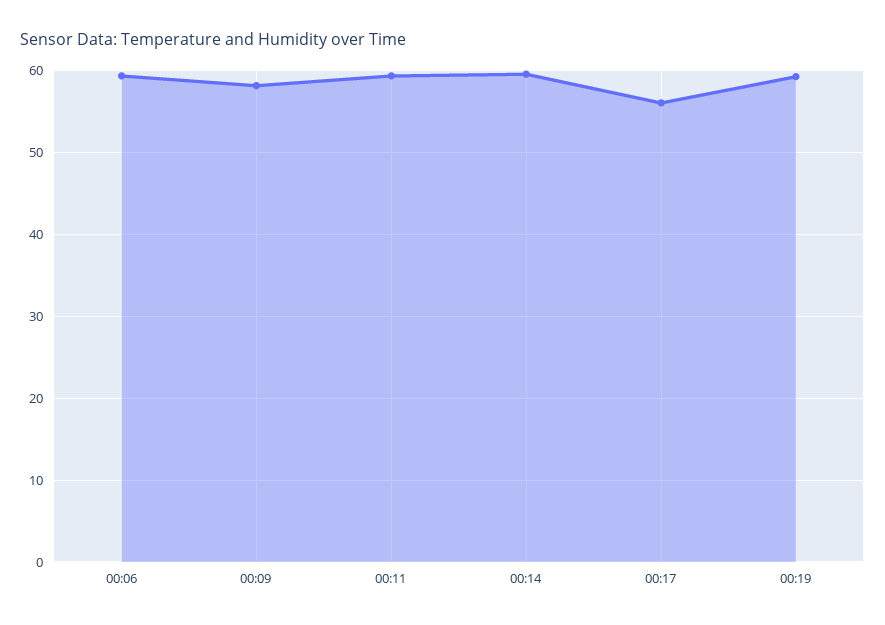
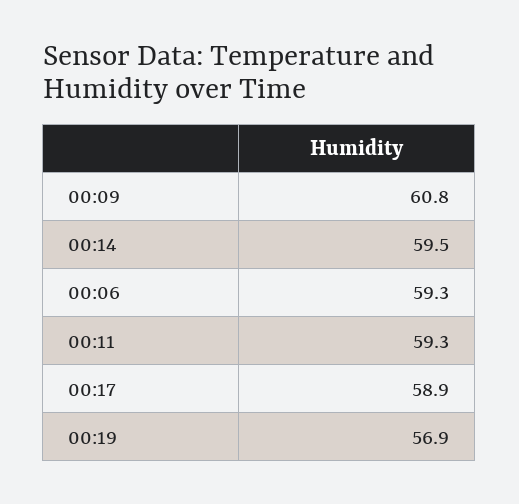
00:09: 58 -> 60.8
00:17: 56 -> 58.9
00:19: 59 -> 56.9

